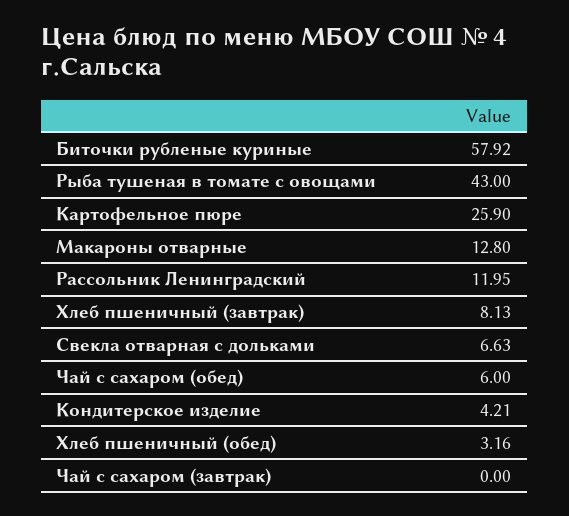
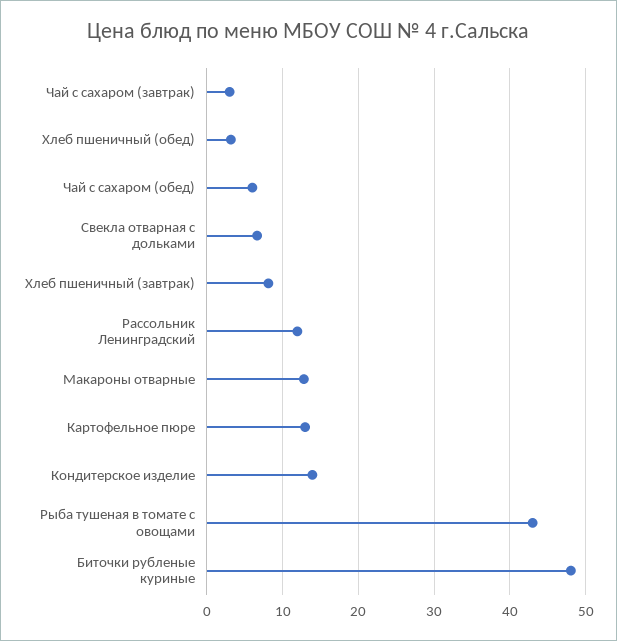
Биточки рубленые куриные: 57.92 -> 48
Картофельное пюре: 25.9 -> 13
Кондитерское изделие: 4.21 -> 14
Чай с сахаром (завтрак): 0 -> 3

